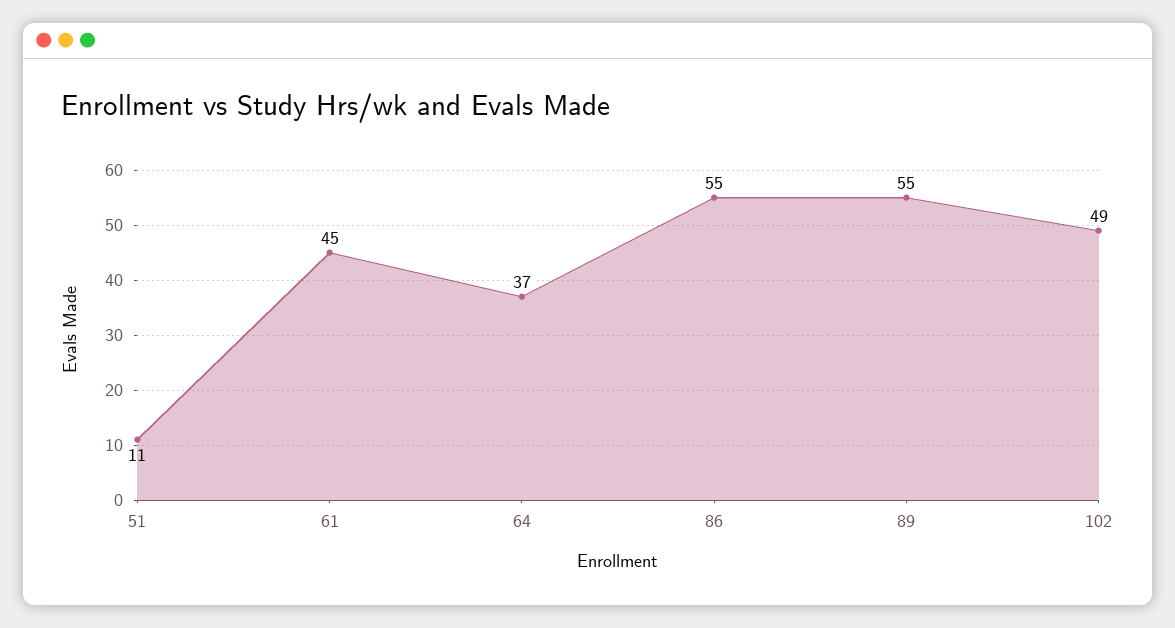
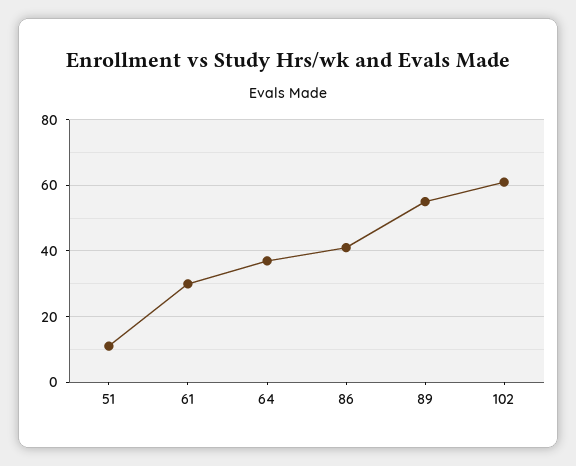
61: 45 -> 30
86: 55 -> 40
102: 49 -> 60

